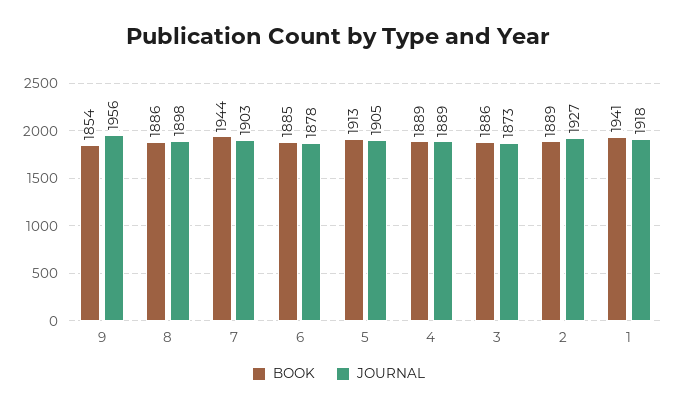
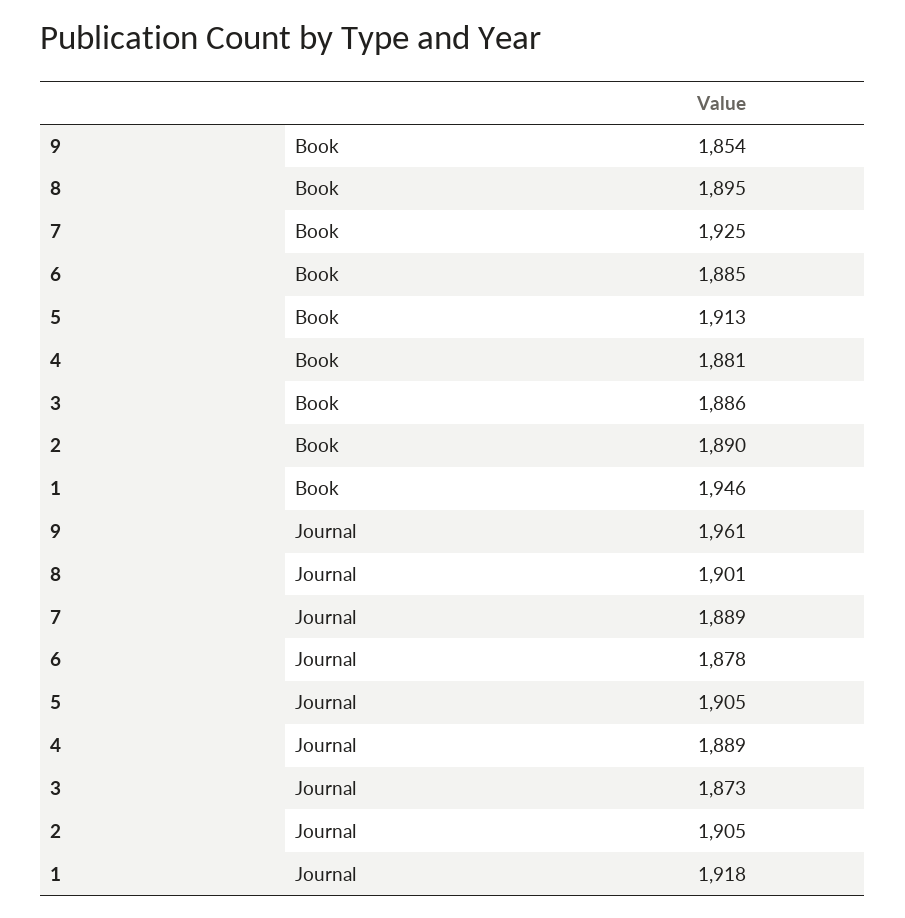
JOURNAL, 9: 1956 -> 1961
BOOK, 8: 1886 -> 1895
JOURNAL, 8: 1898 -> 1901
BOOK, 7: 1944 -> 1925
JOURNAL, 7: 1903 -> 1889
BOOK, 4: 1889 -> 1881
BOOK, 2: 1889 -> 1890
JOURNAL, 2: 1927 -> 1905
BOOK, 1: 1941 -> 1946

